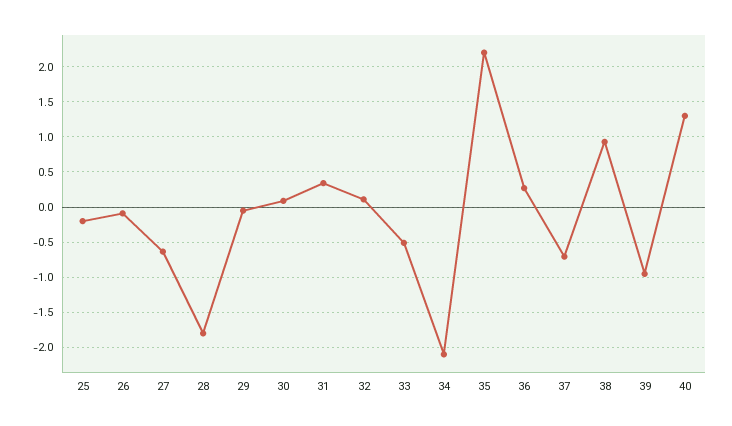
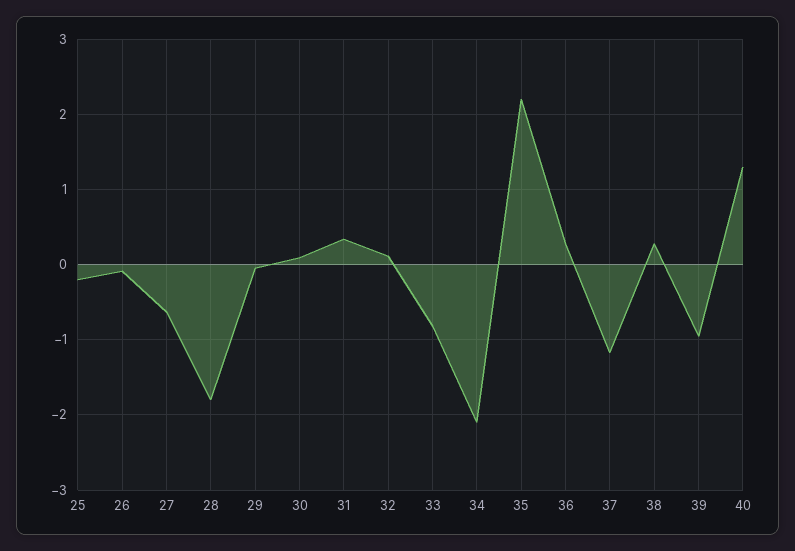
33: -0.5 -> -0.8
37: -0.7 -> -1.2
38: 0.9 -> 0.3

